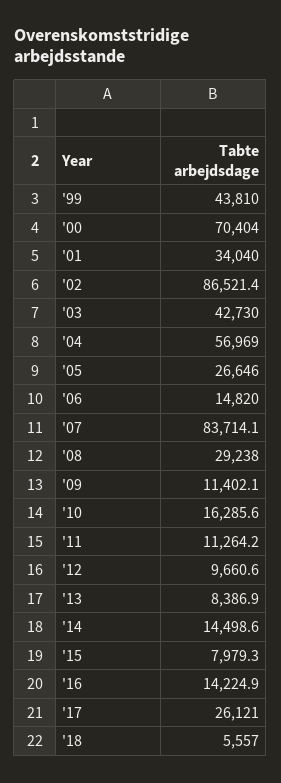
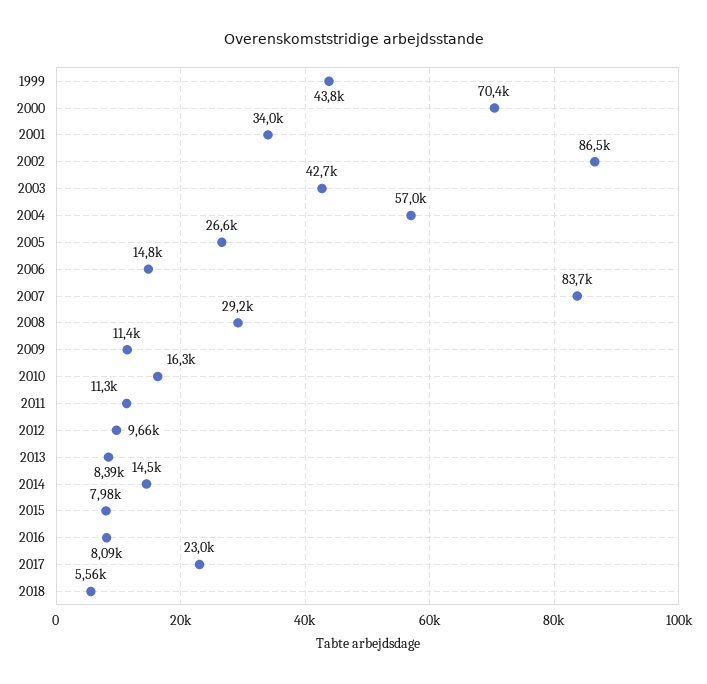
'16: 14224.9 -> 8090
'17: 26121 -> 23000

